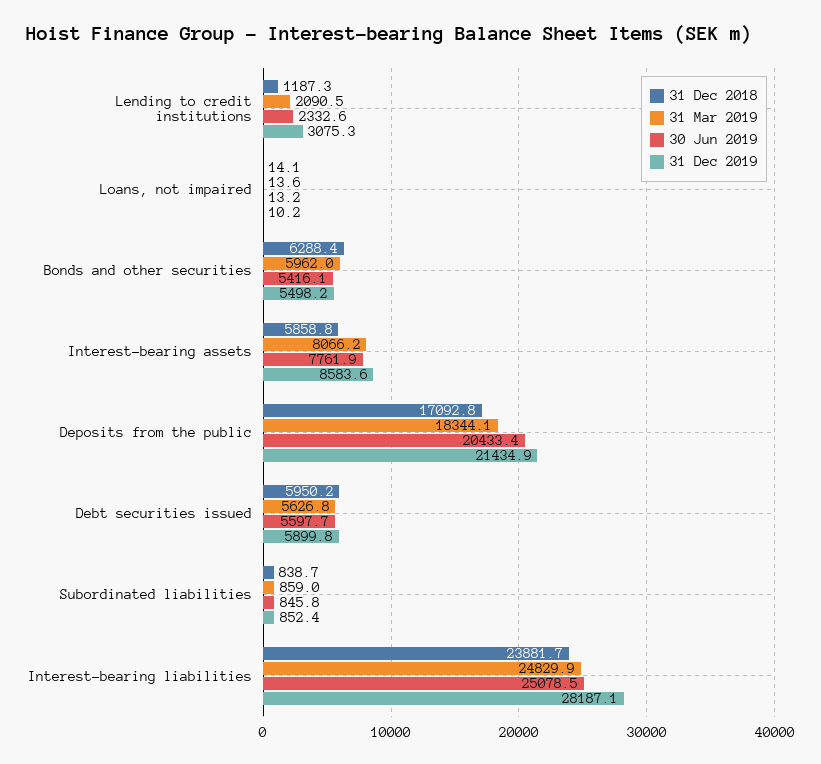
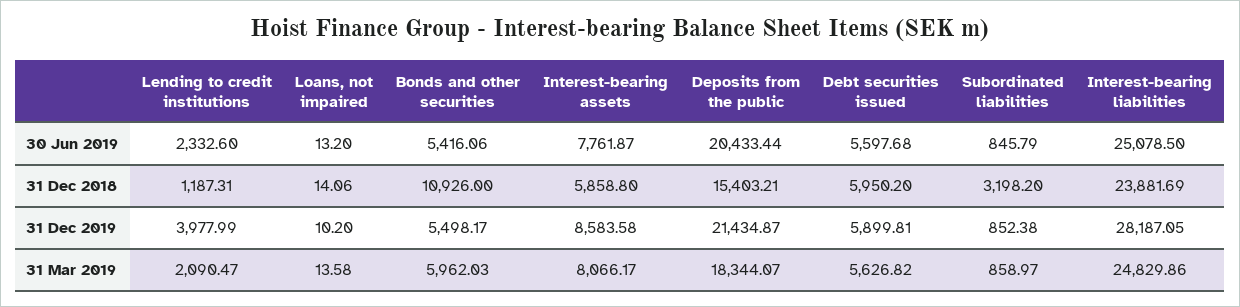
31 Dec 2019, Lending to credit institutions: 3075.3 -> 3977.99
31 Dec 2018, Bonds and other securities: 6288.4 -> 10926
31 Dec 2018, Deposits from the public: 17092.8 -> 15403.21
31 Dec 2018, Subordinated liabilities: 838.7 -> 3198.2

